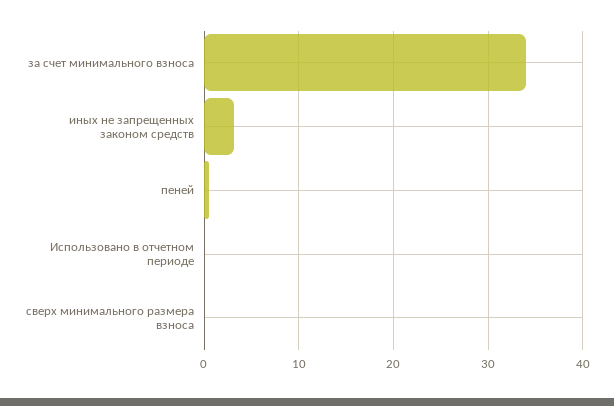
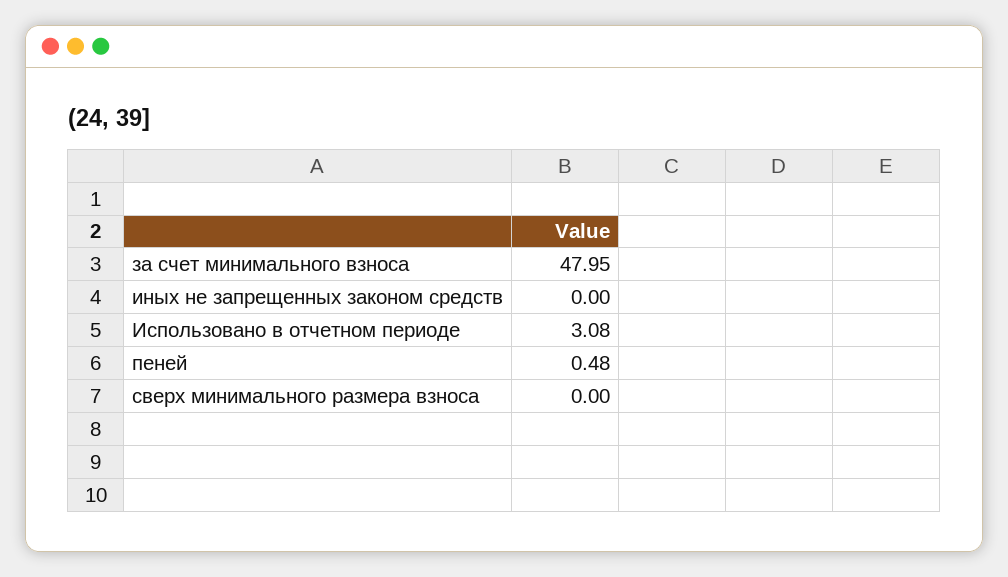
за счет минимального взноса: 34 -> 47.95
иных не запрещенных законом средств: 3 -> 0
Использовано в отчетном периоде: 0 -> 3.08

